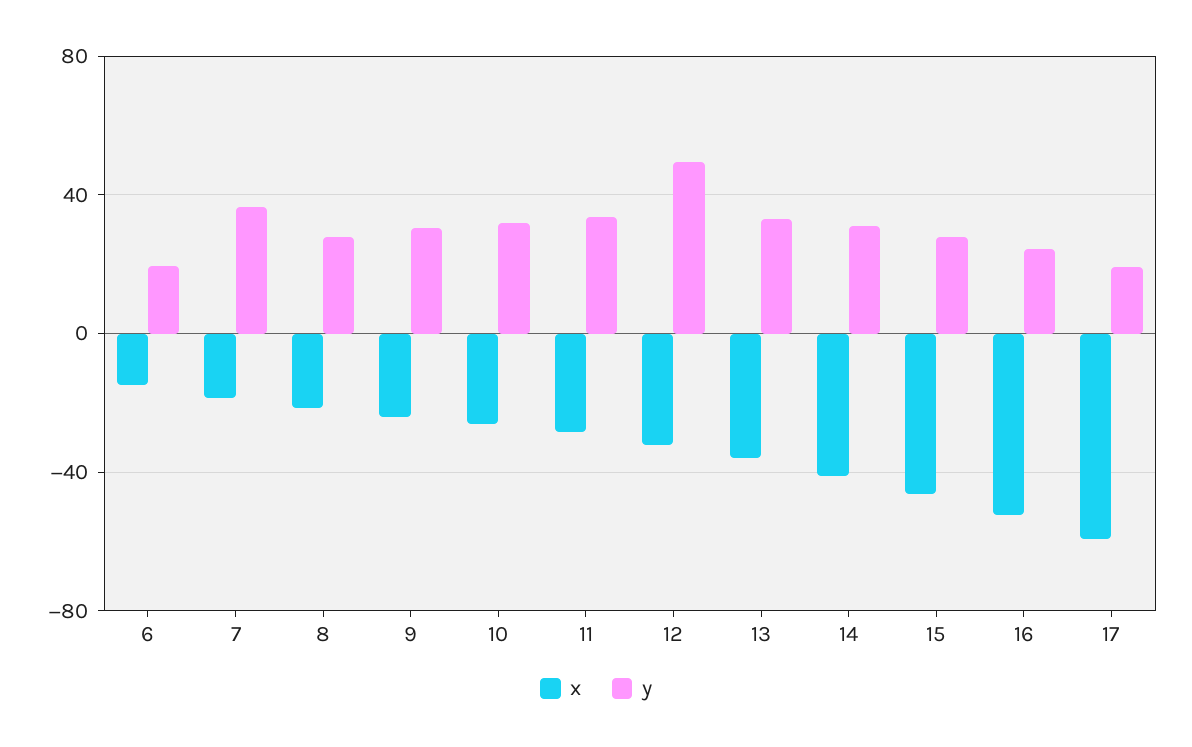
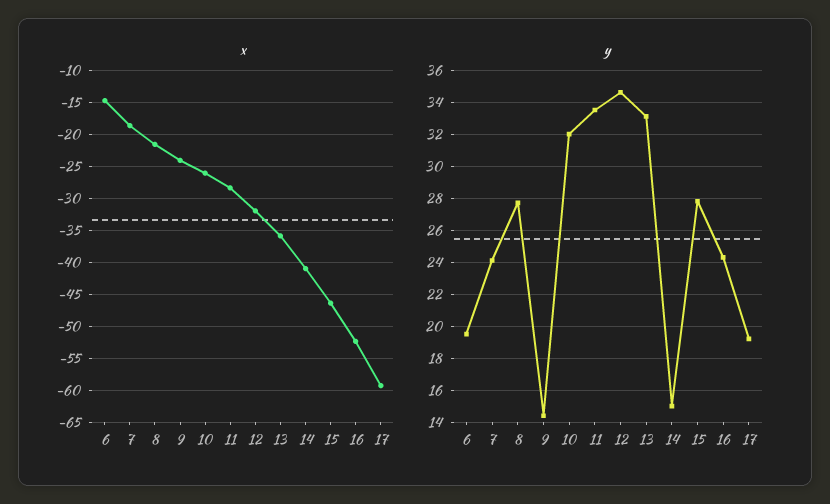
y, 7: 35 -> 24
y, 9: 30 -> 14.5
y, 12: 50 -> 34.5
y, 14: 30 -> 15

